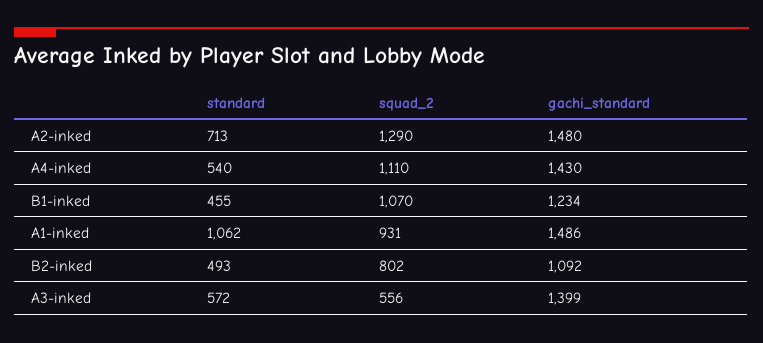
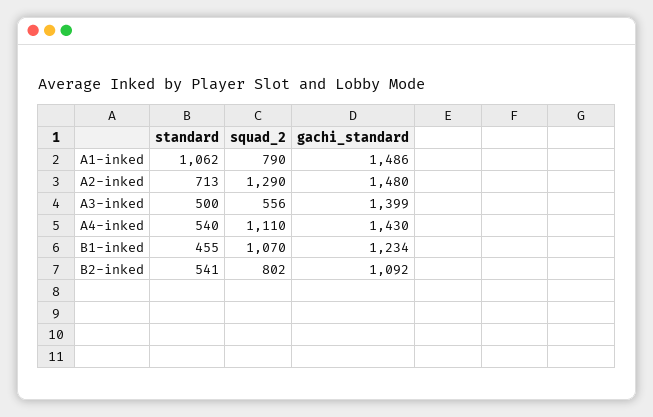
squad_2, A1-inked: 931 -> 790
standard, B2-inked: 493 -> 541
standard, A3-inked: 572 -> 500

